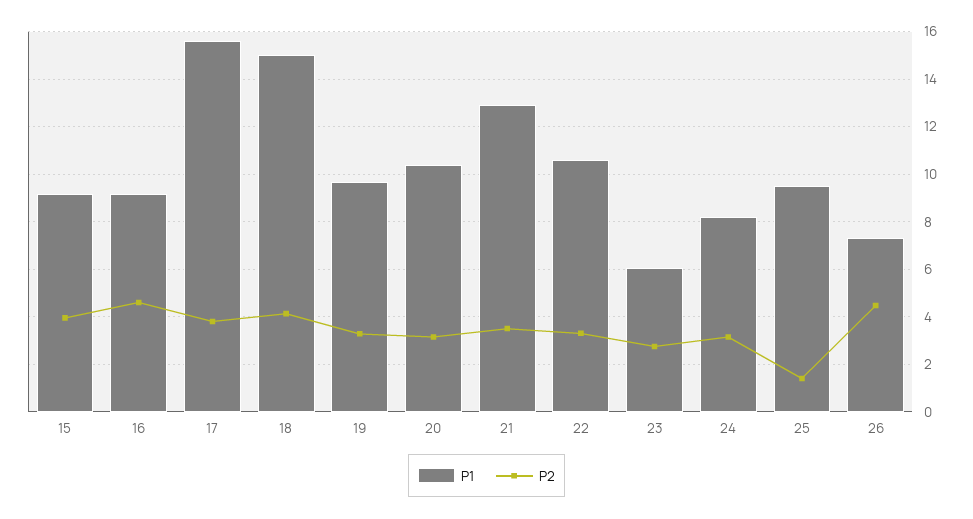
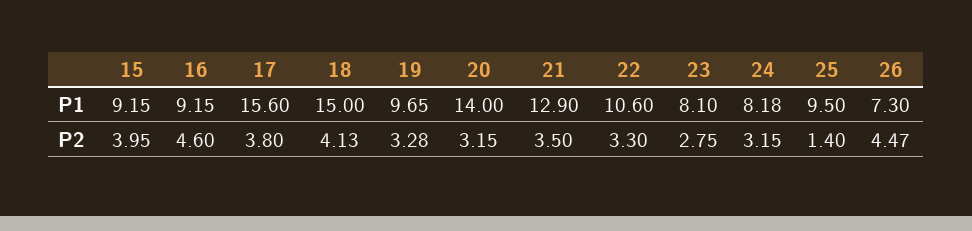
P1, 20: 10.5 -> 14
P1, 23: 6 -> 8.1

